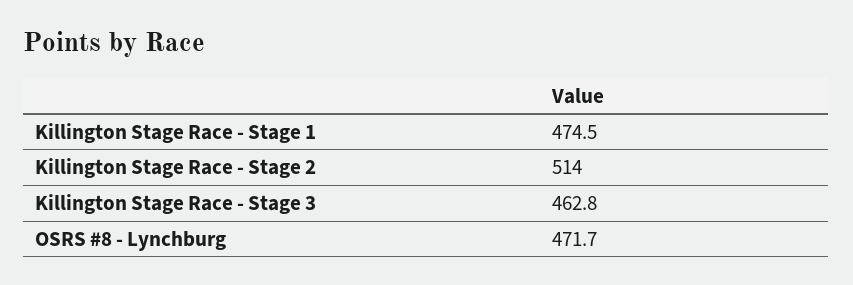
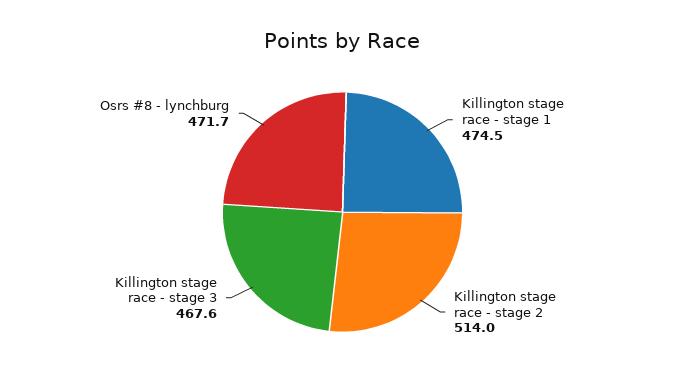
Killington Stage Race - Stage 3: 462.8 -> 467.6

